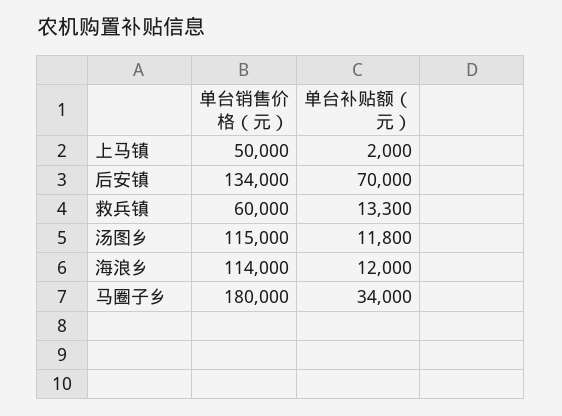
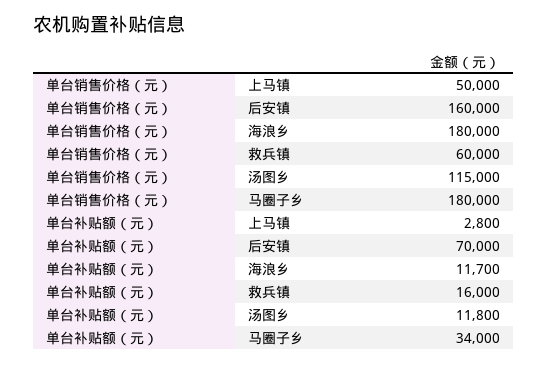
单台补贴额（元）, 上马镇: 2000 -> 2800
单台销售价格（元）, 后安镇: 134000 -> 160000
单台补贴额（元）, 救兵镇: 13300 -> 16000
单台销售价格（元）, 海浪乡: 114000 -> 180000
单台补贴额（元）, 海浪乡: 12000 -> 11700

